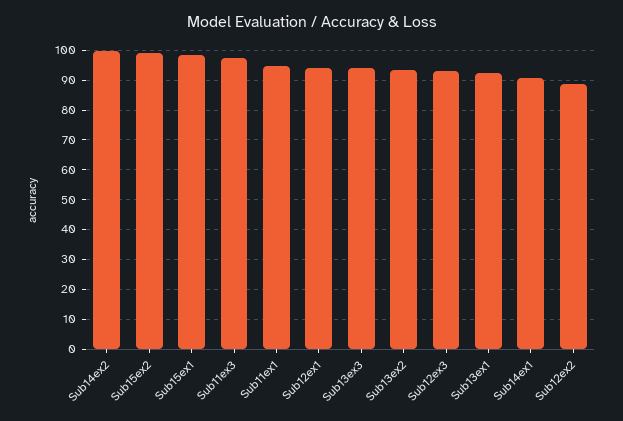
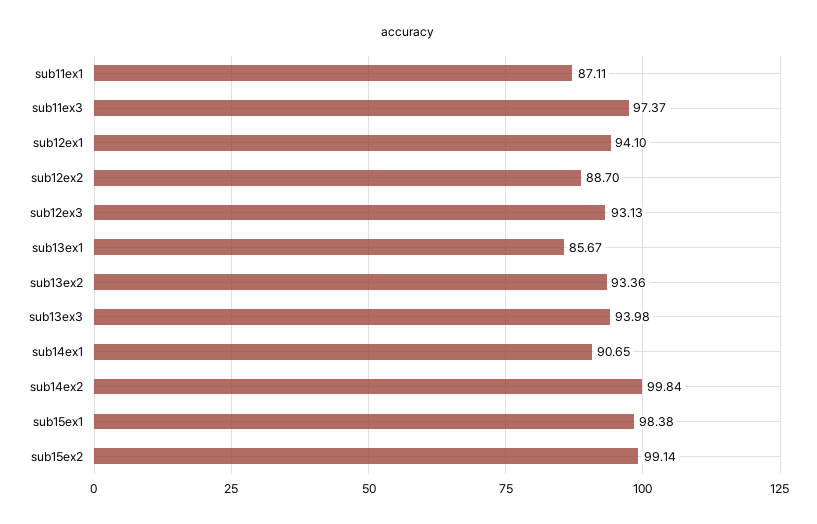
Sub11ex1: 95 -> 87.11
Sub13ex1: 92.5 -> 85.67

